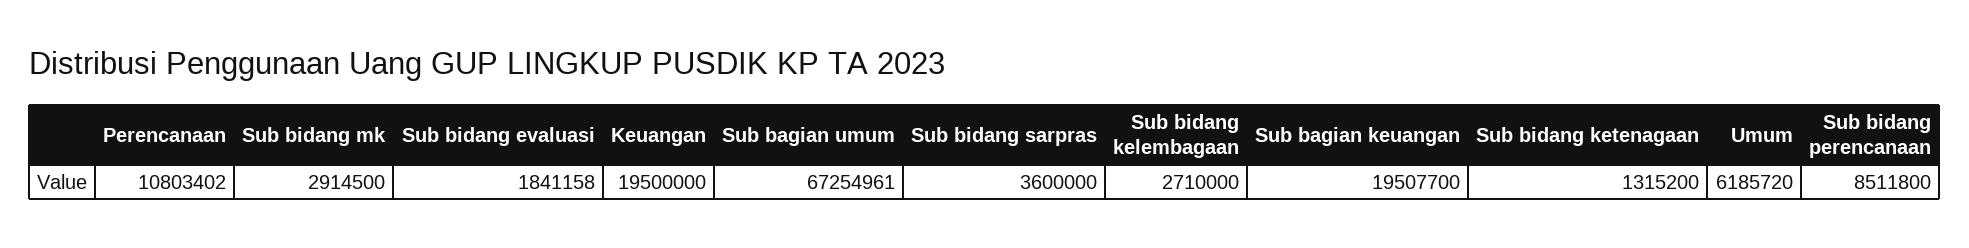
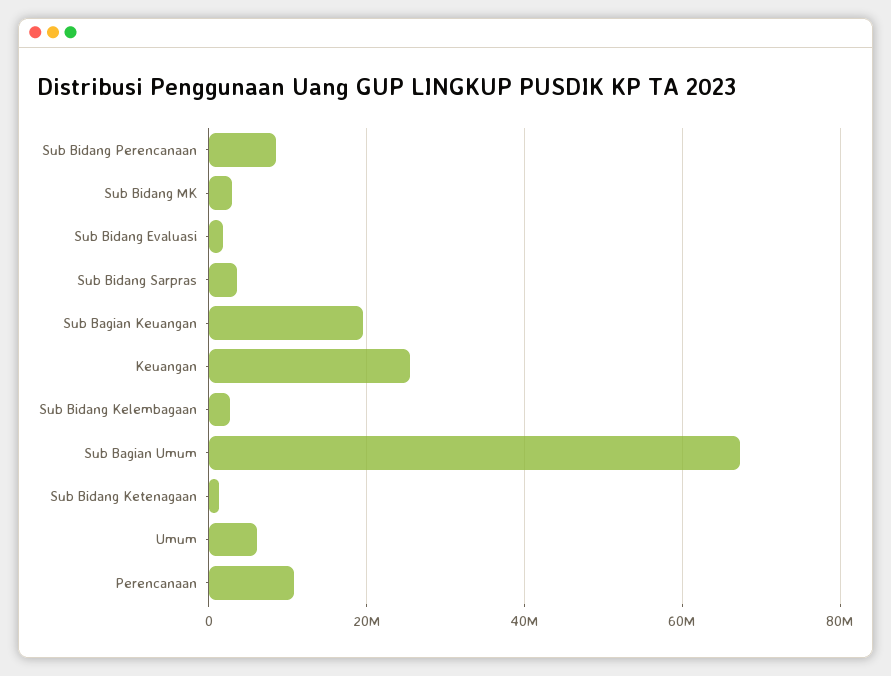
Keuangan: 19500000 -> 26000000

